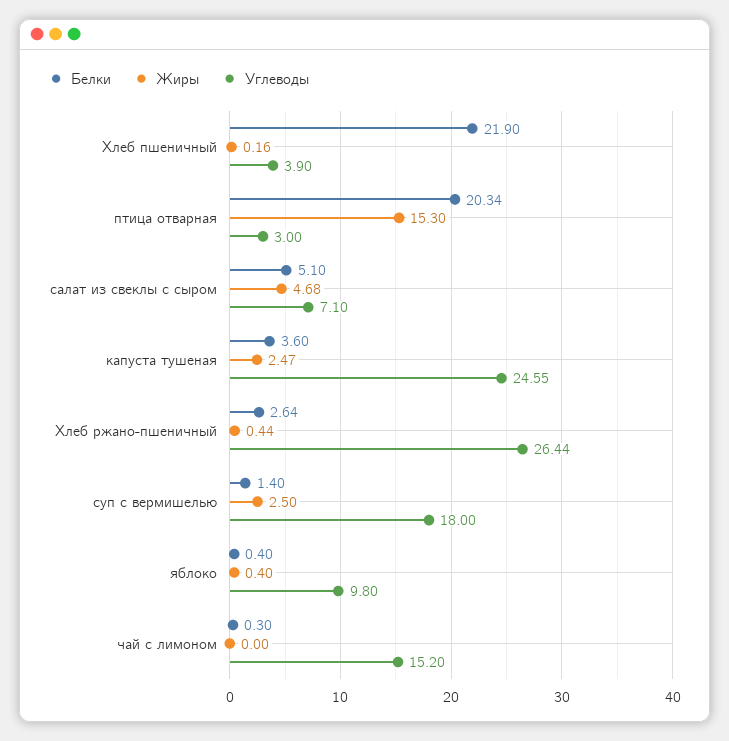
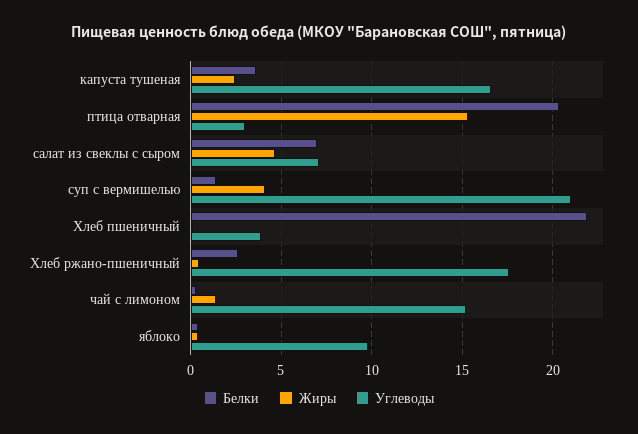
Белки, салат из свеклы с сыром: 5.1 -> 7
Углеводы, капуста тушеная: 24.55 -> 16.5
Углеводы, Хлеб ржано-пшеничный: 26.44 -> 17.5
Жиры, суп с вермишелью: 2.5 -> 4
Углеводы, суп с вермишелью: 18 -> 21
Жиры, чай с лимоном: 0 -> 1.5

